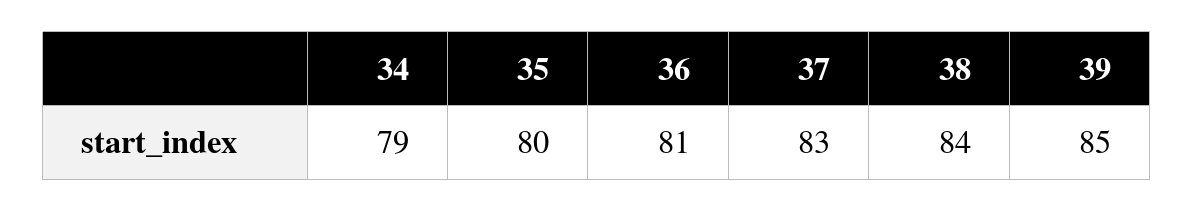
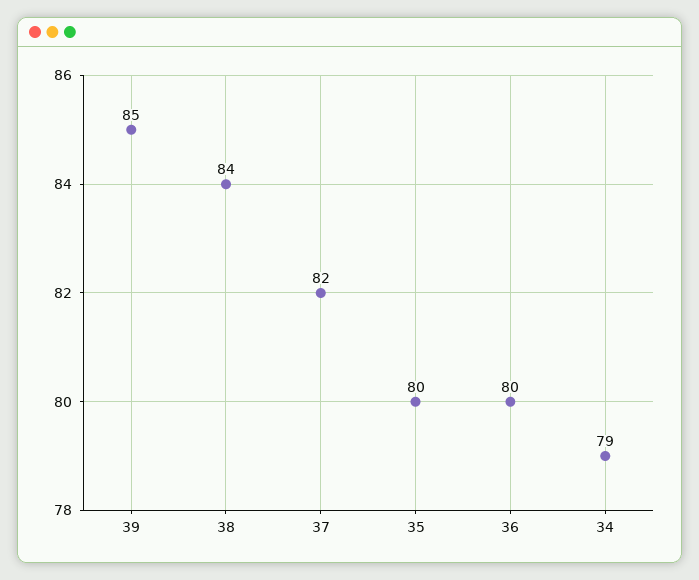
36: 81 -> 80
37: 83 -> 82

